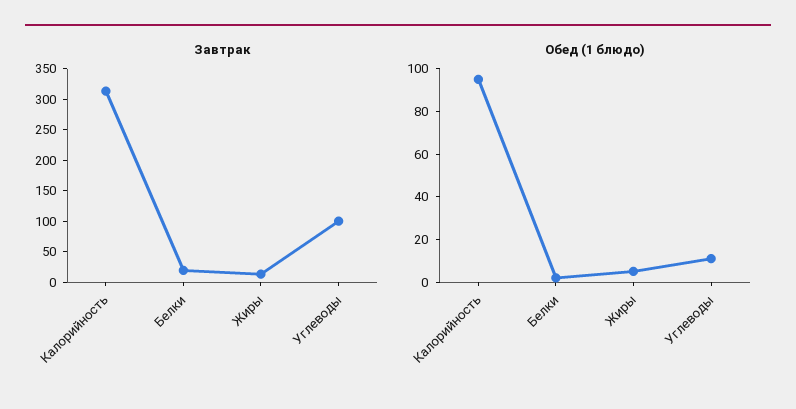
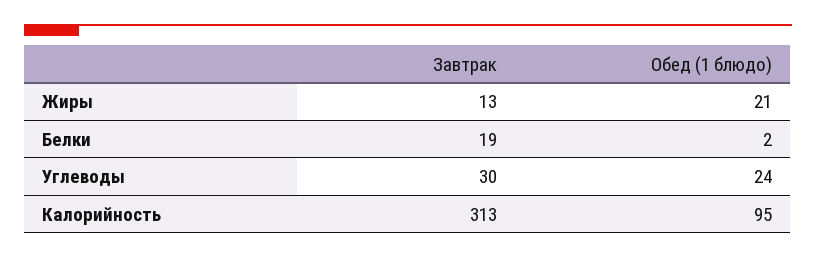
Завтрак, Углеводы: 100 -> 30
Обед (1 блюдо), Жиры: 5 -> 21
Обед (1 блюдо), Углеводы: 10 -> 24

